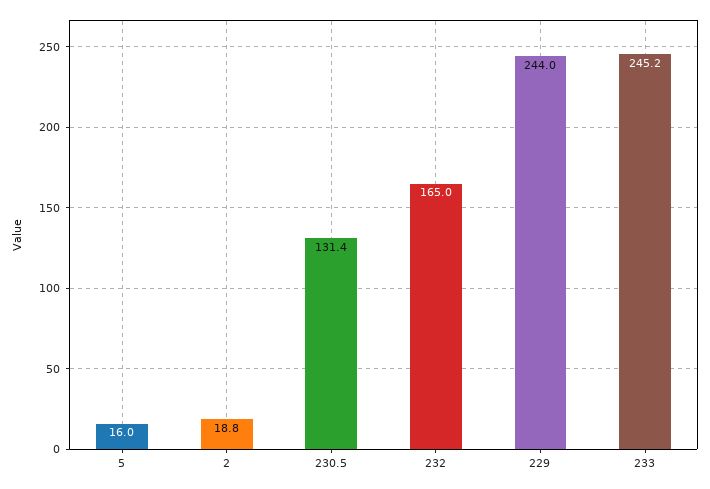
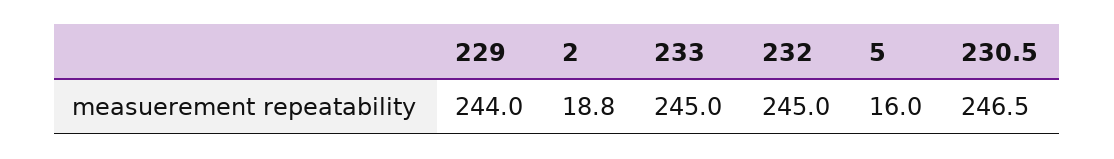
230.5: 131.4 -> 246.5
232: 165 -> 245
233: 245.2 -> 245

